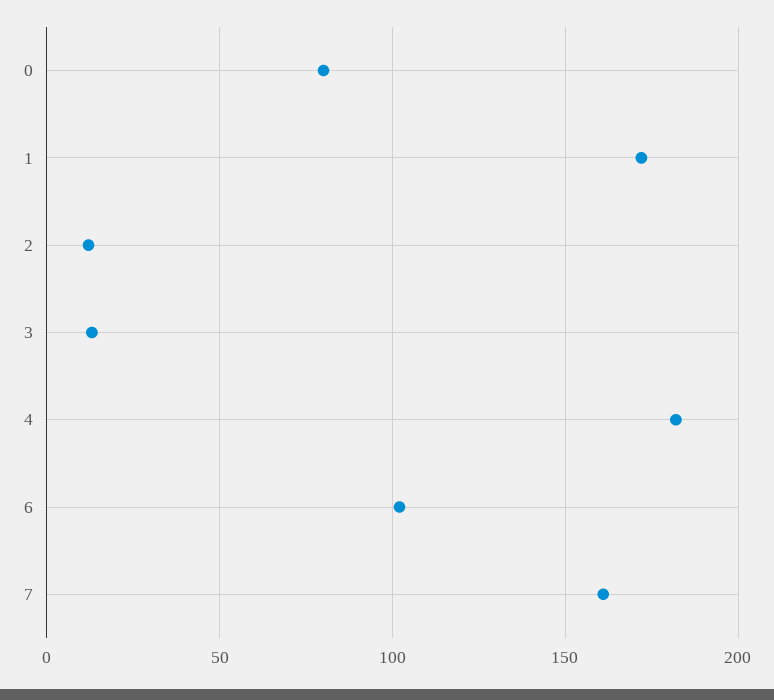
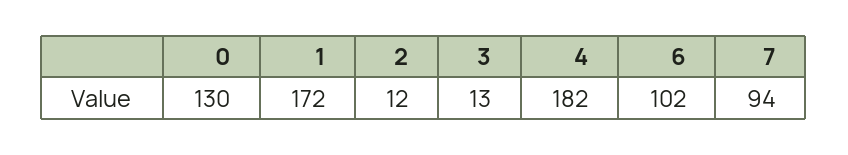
0: 80 -> 130
7: 160 -> 94

